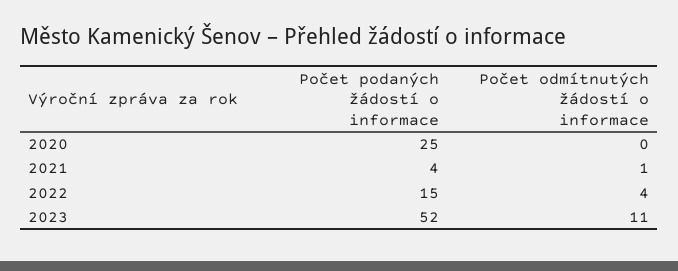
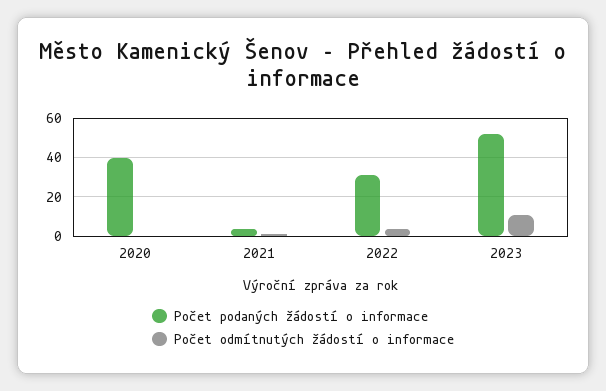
Počet podaných žádostí o informace, 2020: 25 -> 40
Počet podaných žádostí o informace, 2022: 15 -> 30

